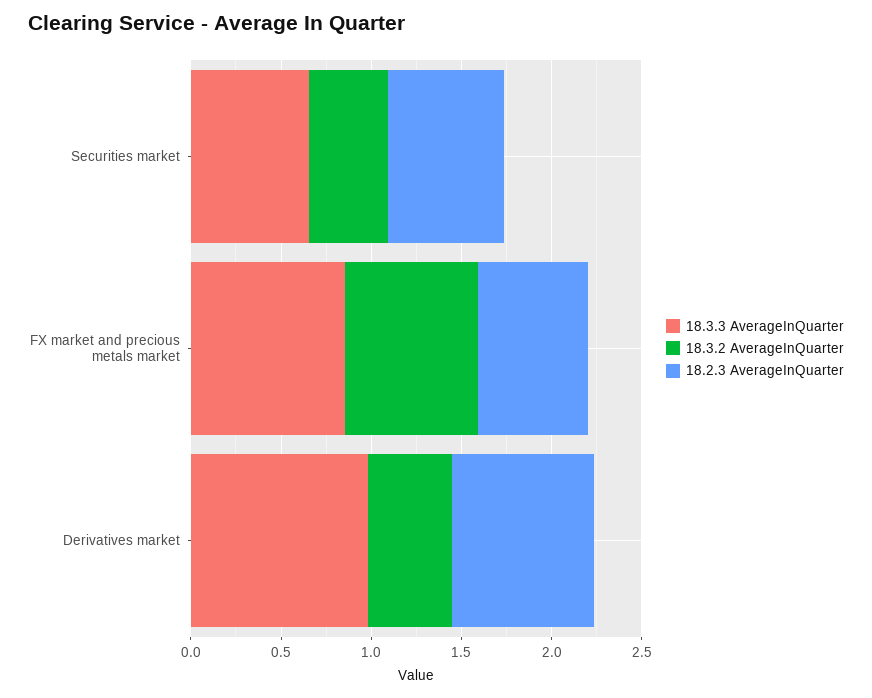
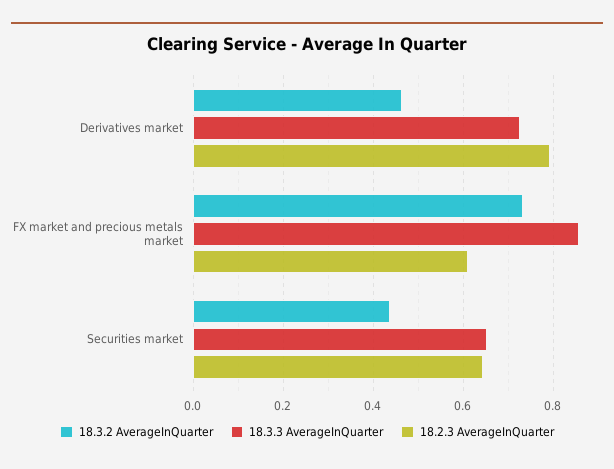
18.3.3 AverageInQuarter, Derivatives market: 1 -> 0.72

